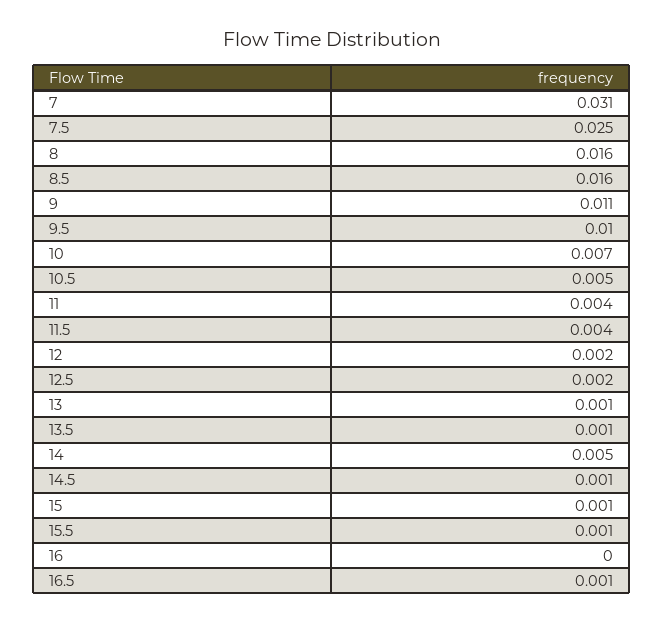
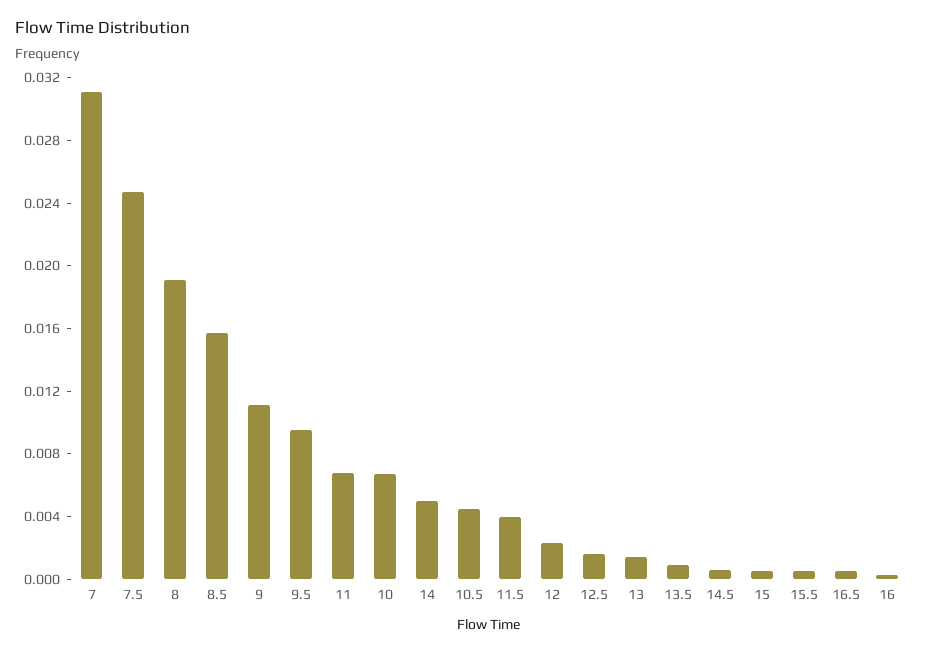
8: 0.016 -> 0.019
11: 0.004 -> 0.007

